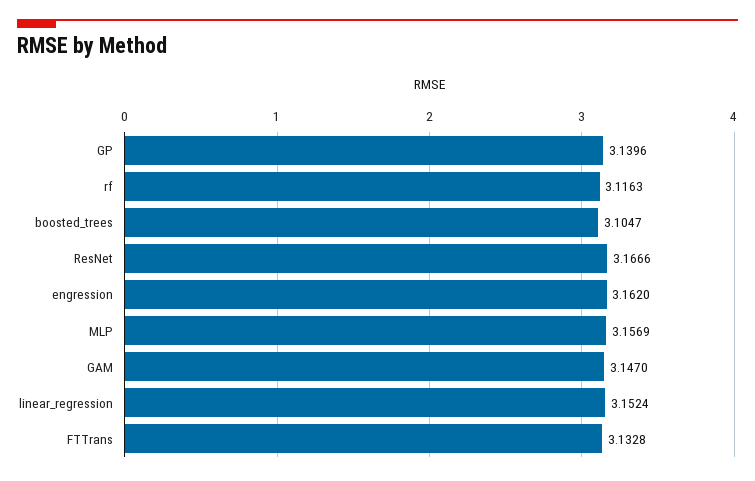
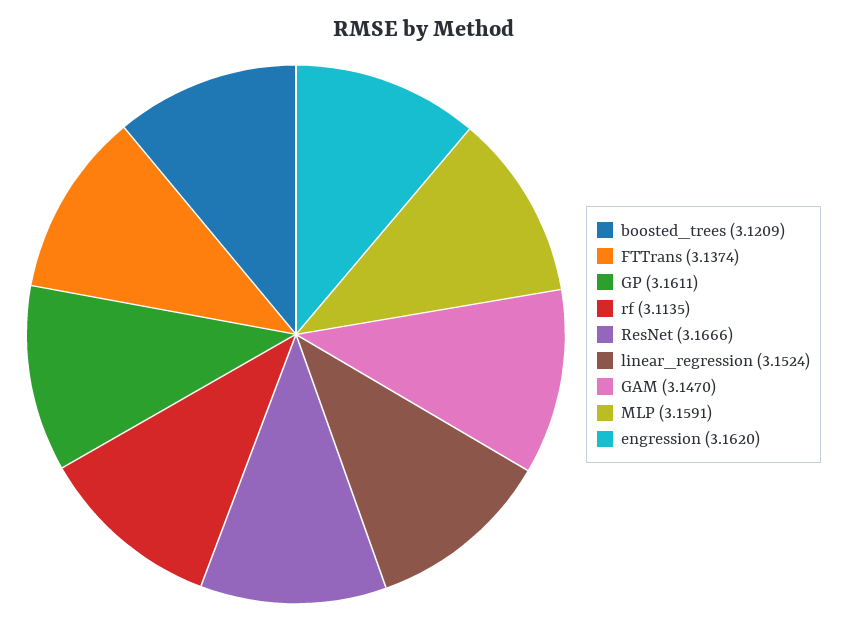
GP: 3.1396 -> 3.1611
rf: 3.1163 -> 3.1135
boosted_trees: 3.1047 -> 3.1209
MLP: 3.1569 -> 3.1591
FTTrans: 3.1328 -> 3.1374

